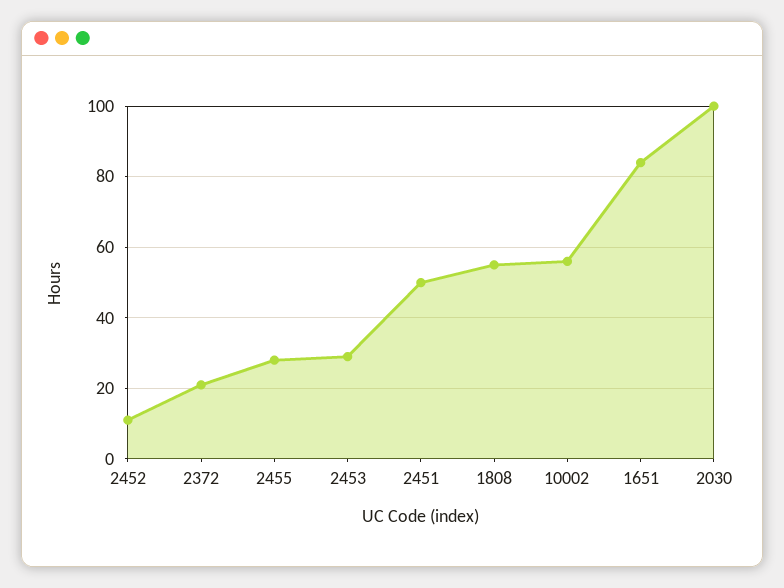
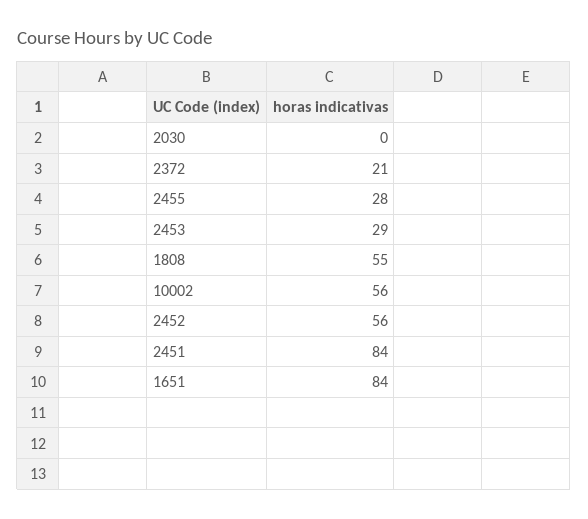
2452: 10 -> 56
2451: 50 -> 84
2030: 100 -> 0

